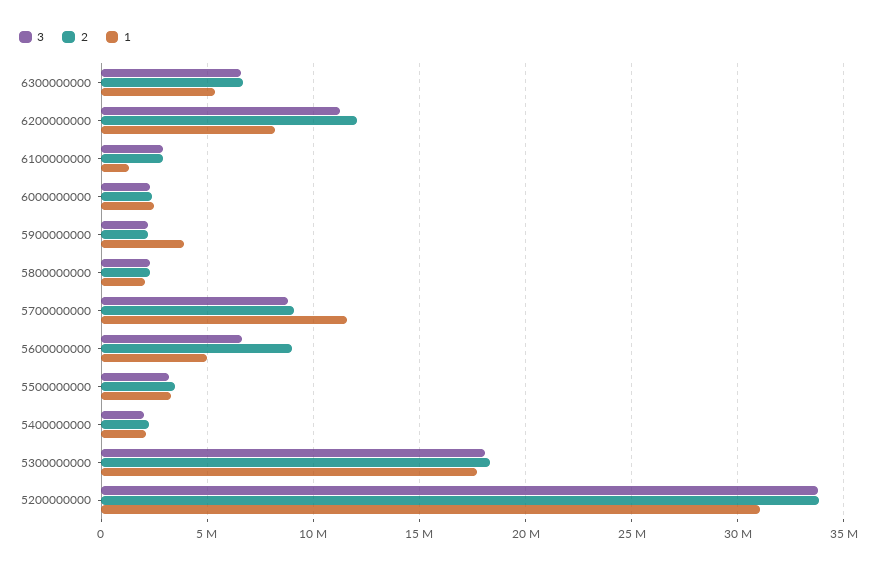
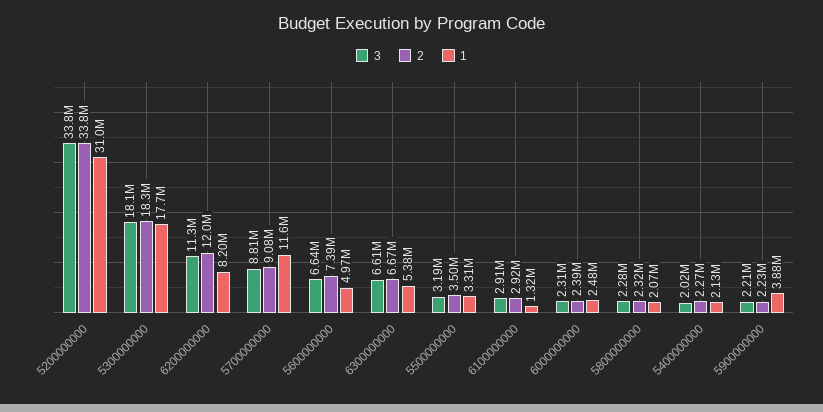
2, 5600000000: 9000000 -> 7390000

